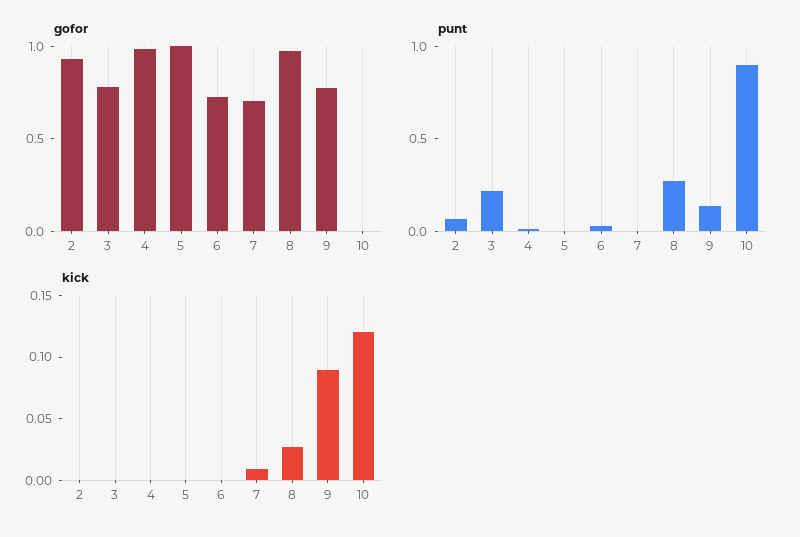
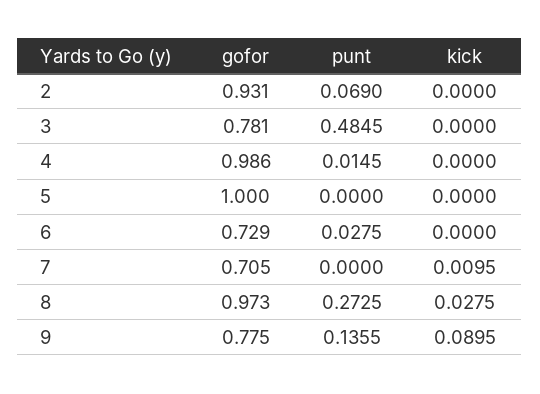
gofor, 10: 0 -> none
punt, 3: 0.2 -> 0.4845
punt, 10: 0.9 -> none
kick, 10: 0.12 -> none

